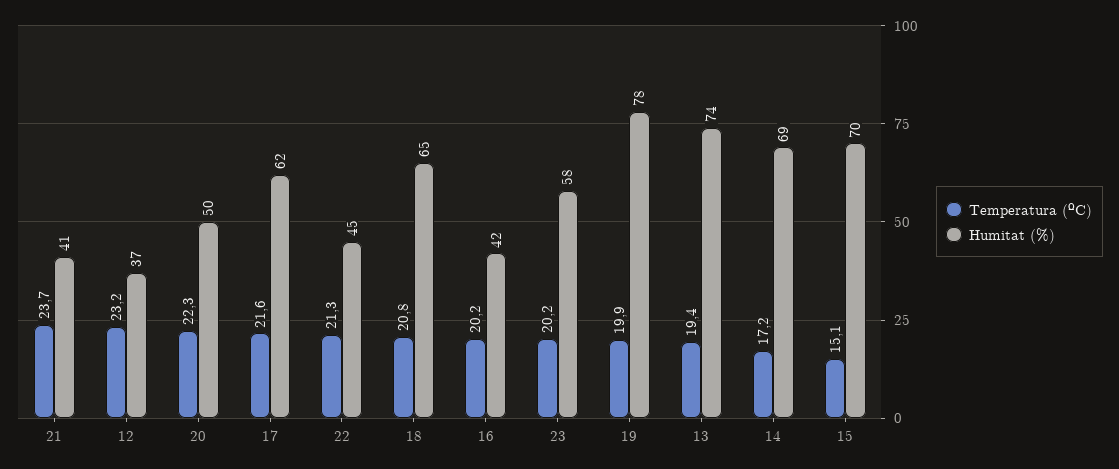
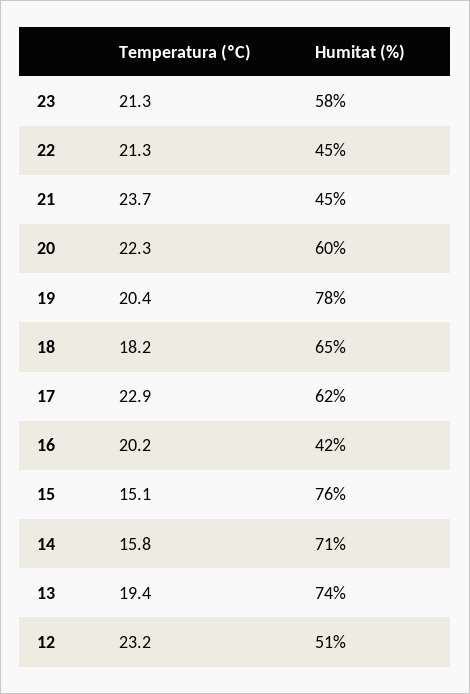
Humitat (%), 21: 41 -> 45
Humitat (%), 12: 37 -> 51
Humitat (%), 20: 50 -> 60
Temperatura (ºC), 17: 21.6 -> 22.9
Temperatura (ºC), 18: 20.8 -> 18.2
Temperatura (ºC), 23: 20.2 -> 21.3
Temperatura (ºC), 19: 19.9 -> 20.4
Temperatura (ºC), 14: 17.2 -> 15.8
Humitat (%), 14: 69 -> 71
Humitat (%), 15: 70 -> 76

